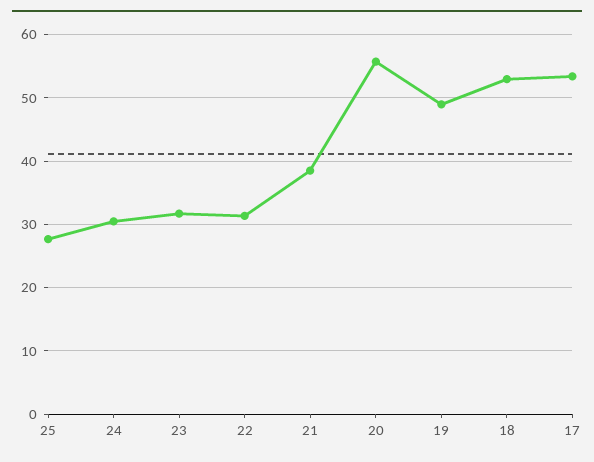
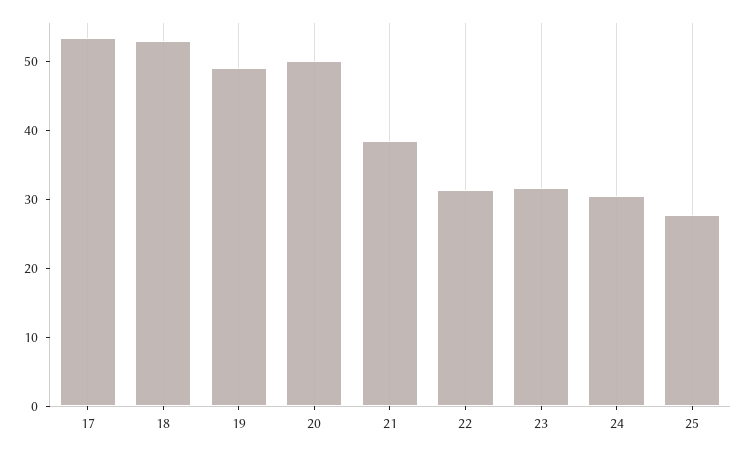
20: 56 -> 50

